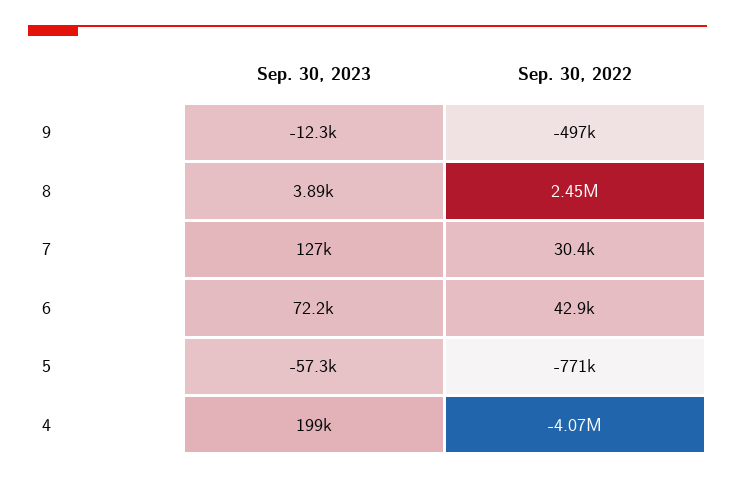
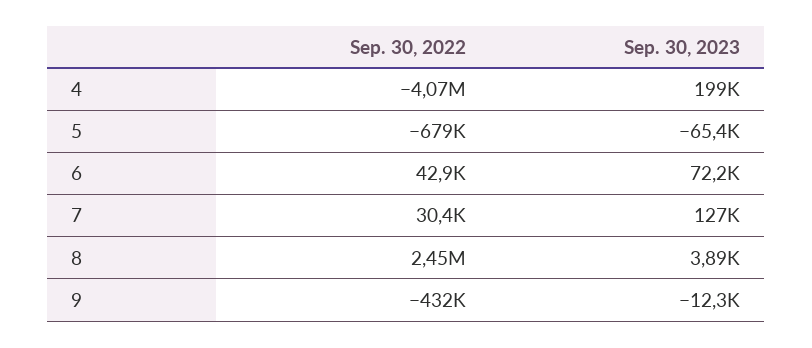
Sep. 30, 2022, 9: -497000 -> -432000
Sep. 30, 2023, 5: -57300 -> -65400
Sep. 30, 2022, 5: -771000 -> -679000

